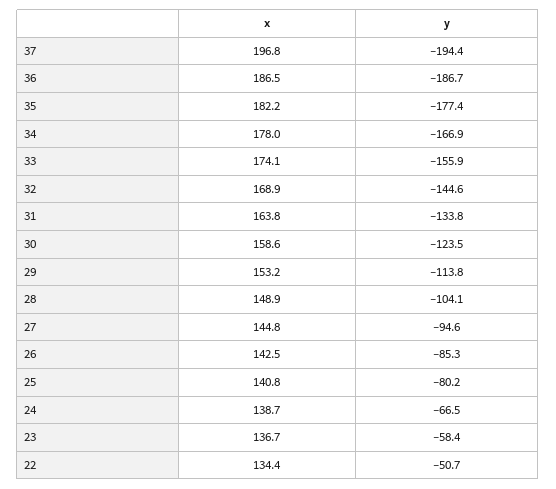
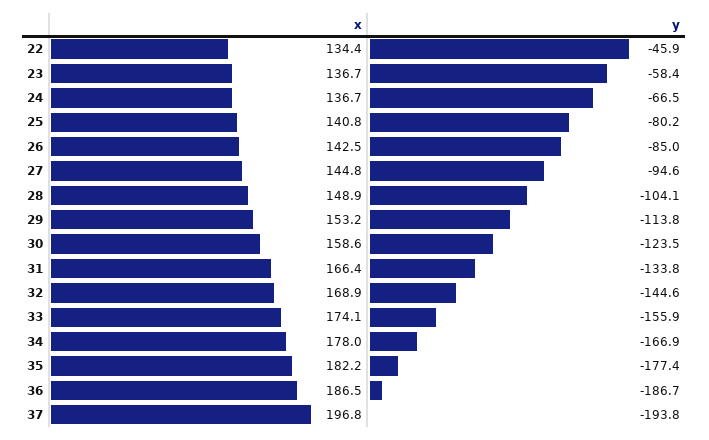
y, 37: -194.4 -> -193.8
x, 31: 163.8 -> 166.4
y, 26: -85.3 -> -85
x, 24: 138.7 -> 136.7
y, 22: -50.7 -> -45.9

